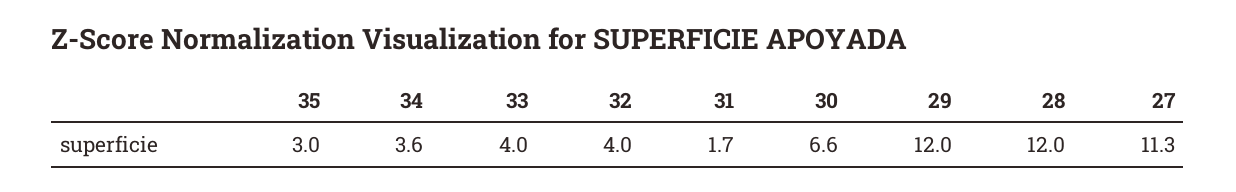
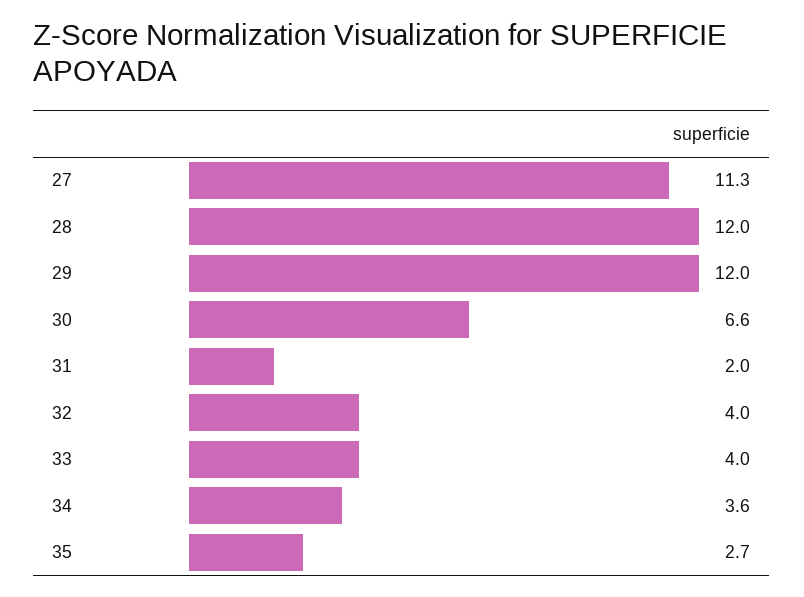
35: 3 -> 2.7
31: 1.7 -> 2

